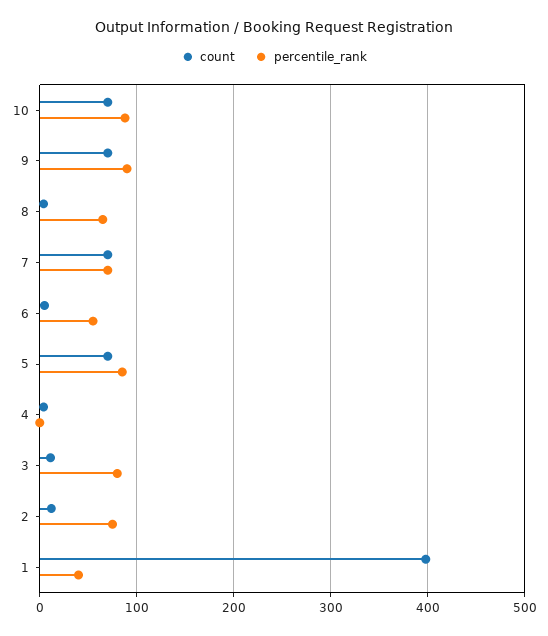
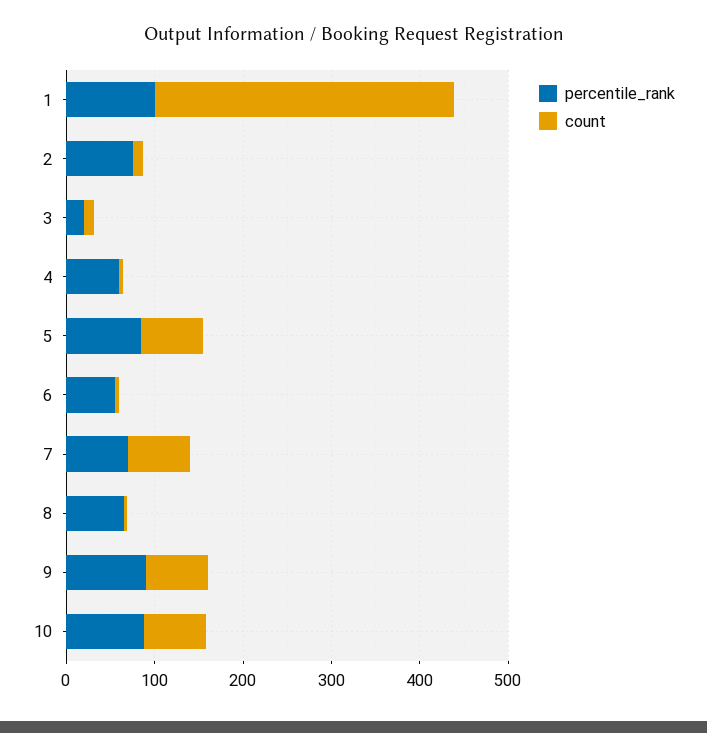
percentile_rank, 4: 0 -> 60
percentile_rank, 3: 80 -> 20
count, 1: 400 -> 340
percentile_rank, 1: 40 -> 100

